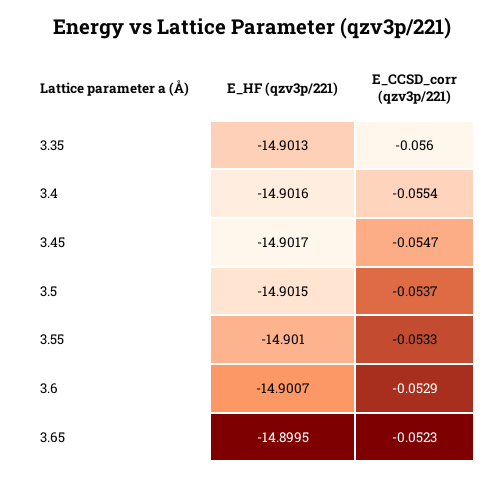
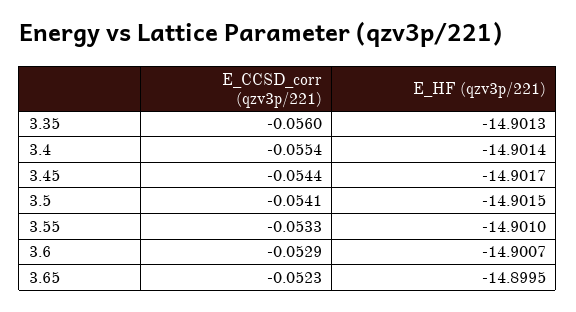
E_HF (qzv3p/221), 3.4: -14.9016 -> -14.9014
E_CCSD_corr (qzv3p/221), 3.45: -0.0547 -> -0.0544
E_CCSD_corr (qzv3p/221), 3.5: -0.0537 -> -0.0541

